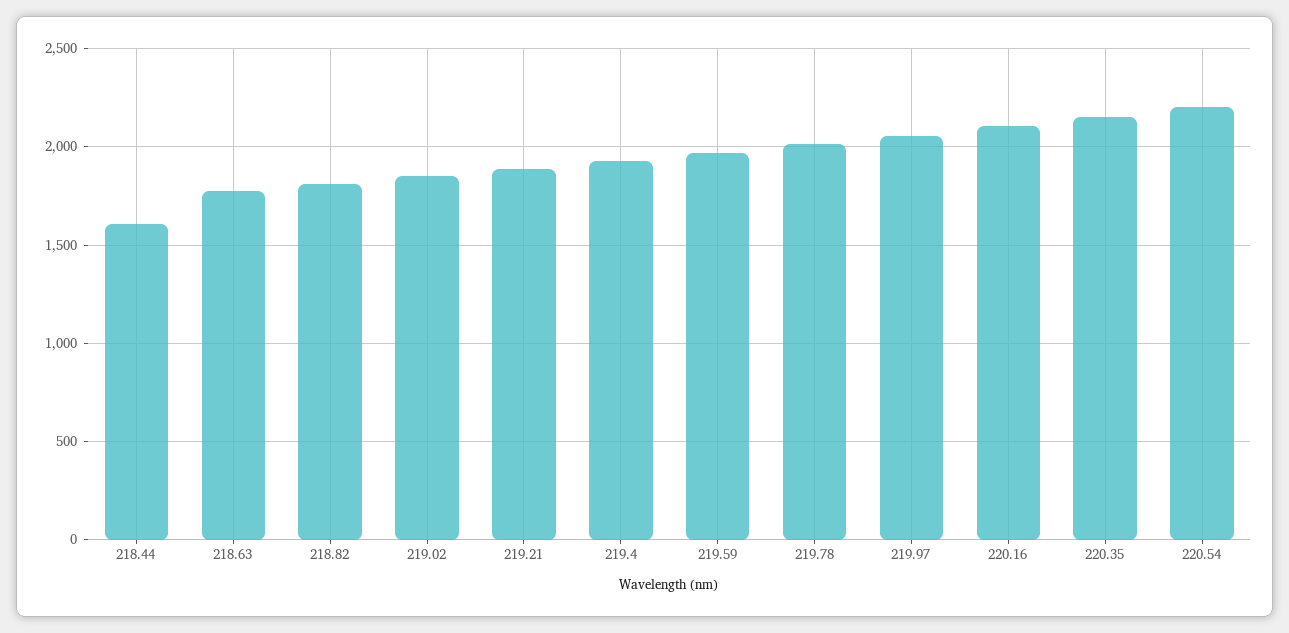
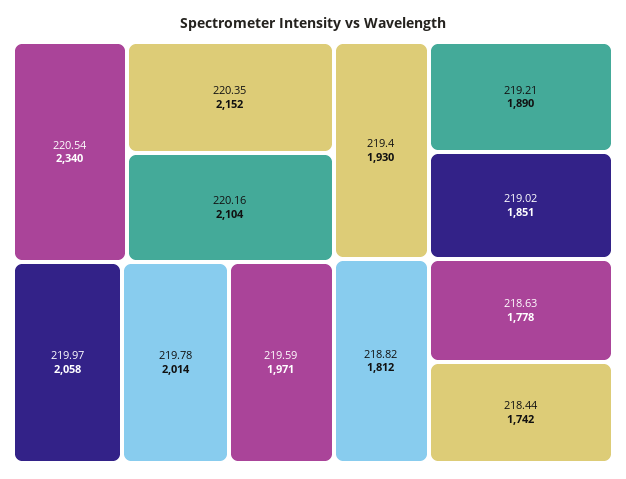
218.44: 1600 -> 1742
220.54: 2200 -> 2340

